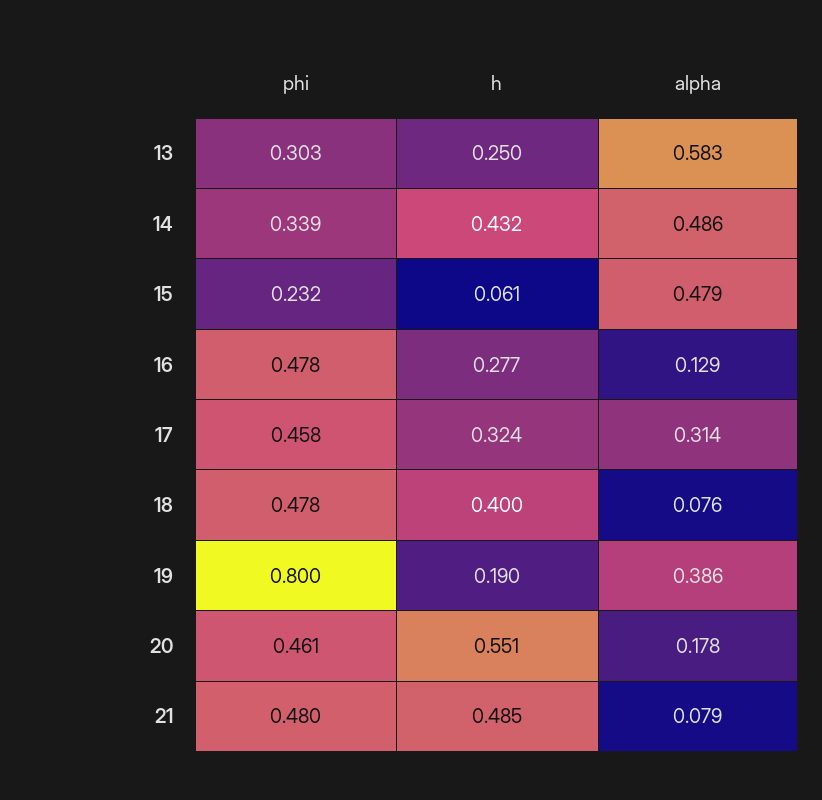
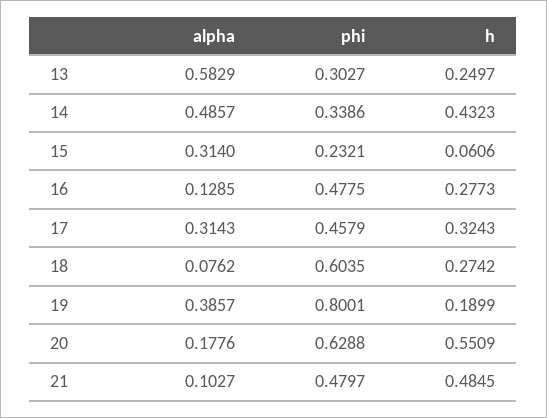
alpha, 15: 0.479 -> 0.314
phi, 18: 0.478 -> 0.6035
h, 18: 0.4 -> 0.2742
phi, 20: 0.461 -> 0.6288
alpha, 21: 0.079 -> 0.1027

